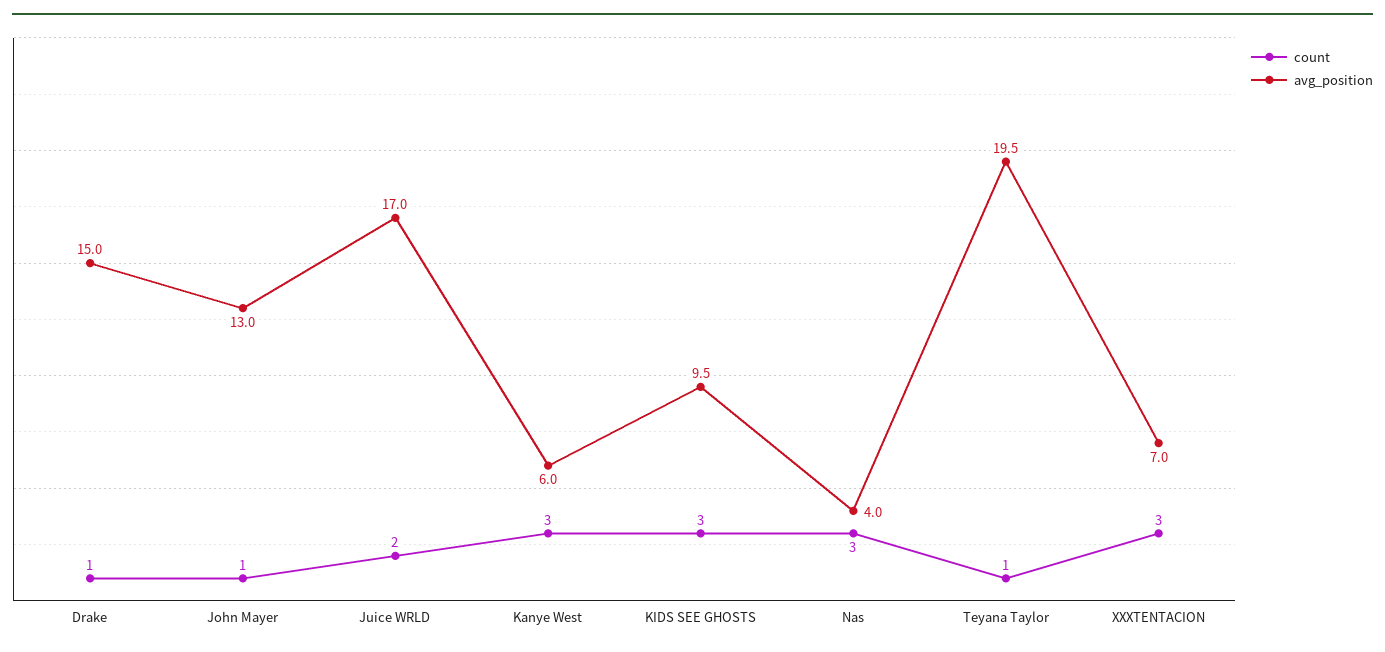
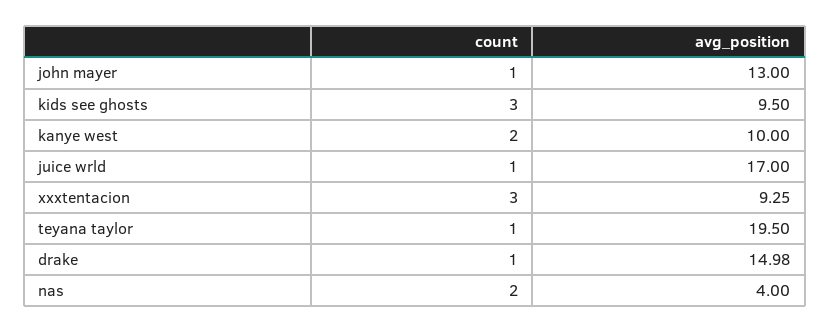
avg_position, Drake: 15 -> 14.98
count, Juice WRLD: 2 -> 1
count, Kanye West: 3 -> 2
avg_position, Kanye West: 6 -> 10
count, Nas: 3 -> 2
avg_position, XXXTENTACION: 7 -> 9.25

